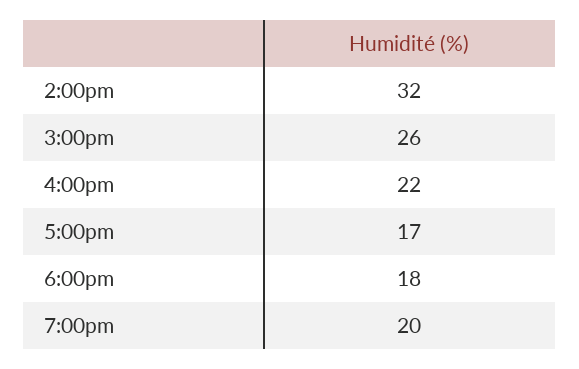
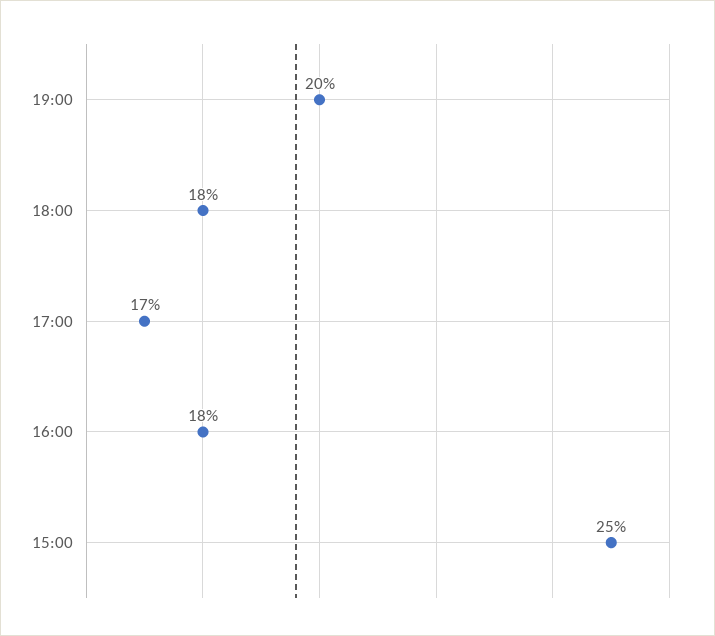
2:00pm: 32 -> none
3:00pm: 26 -> 25
4:00pm: 22 -> 18

